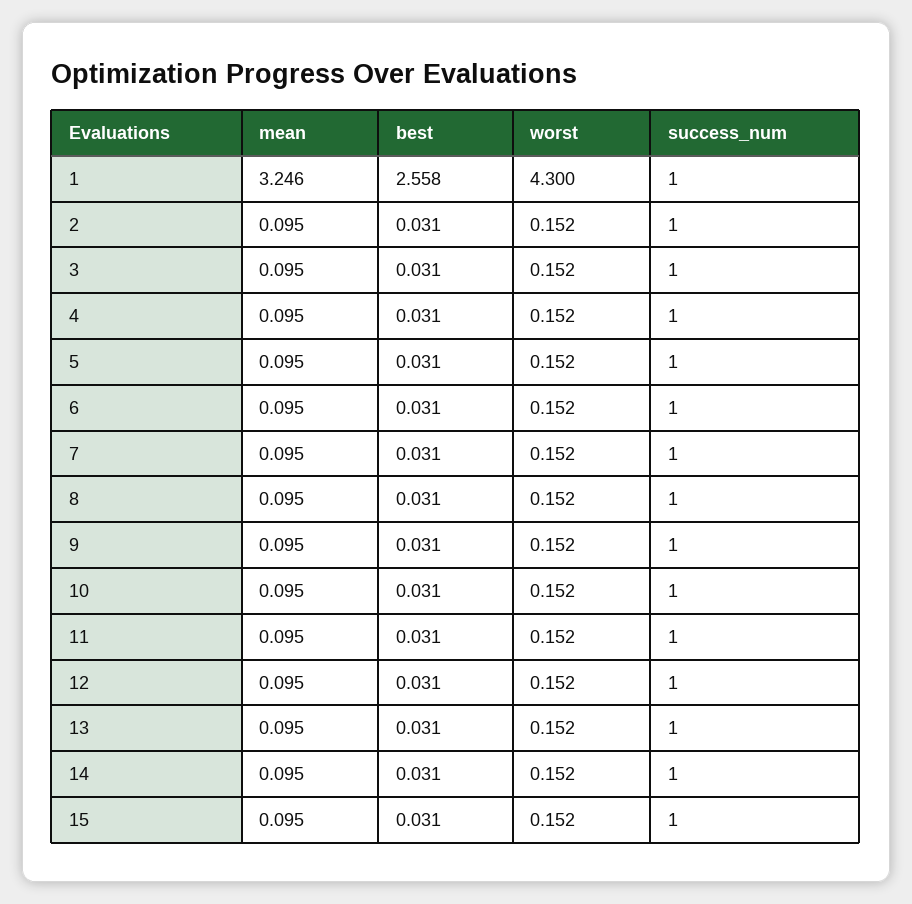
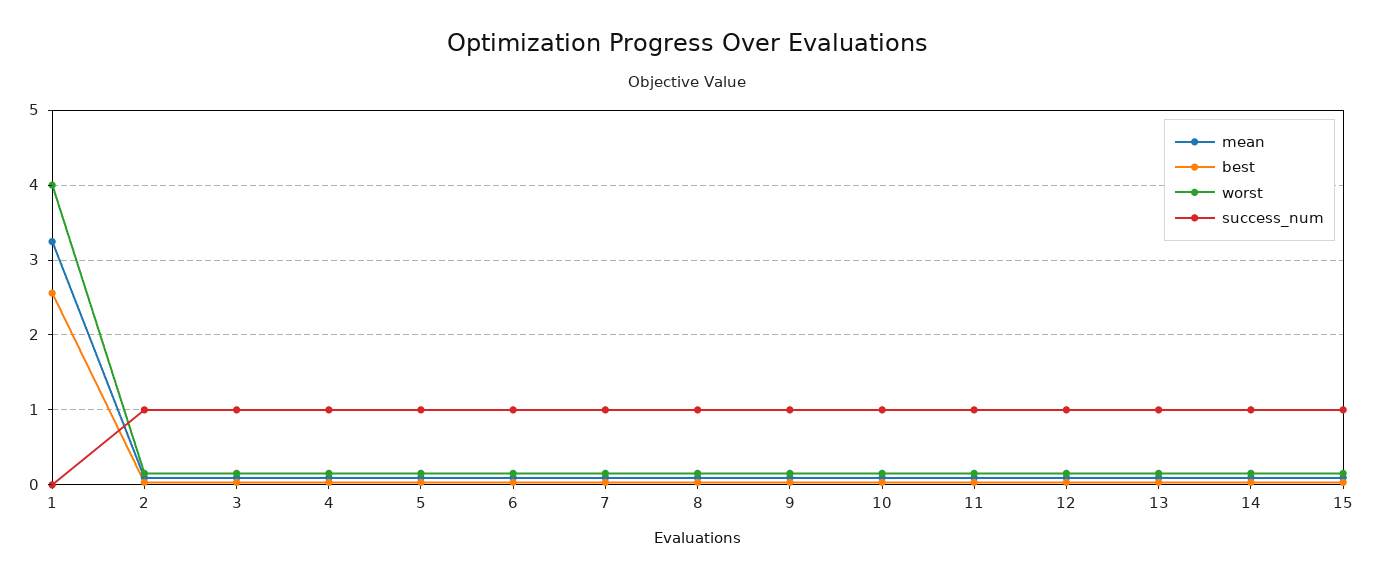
worst, 1: 4.3 -> 4
success_num, 1: 1 -> 0

